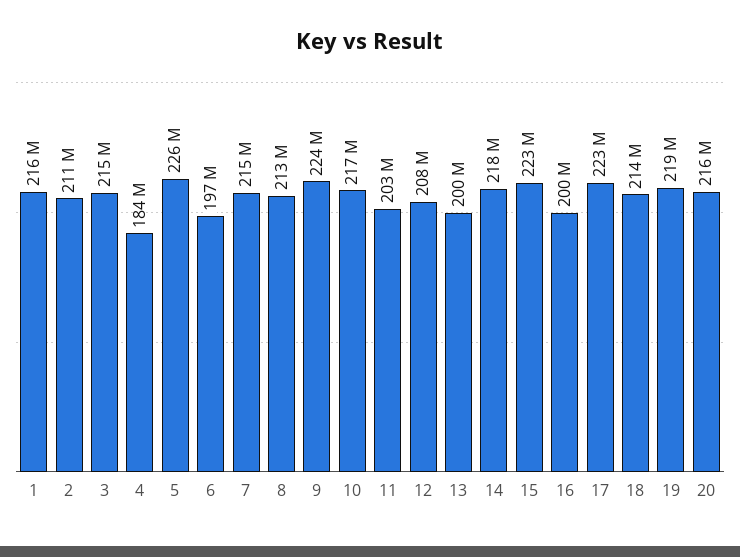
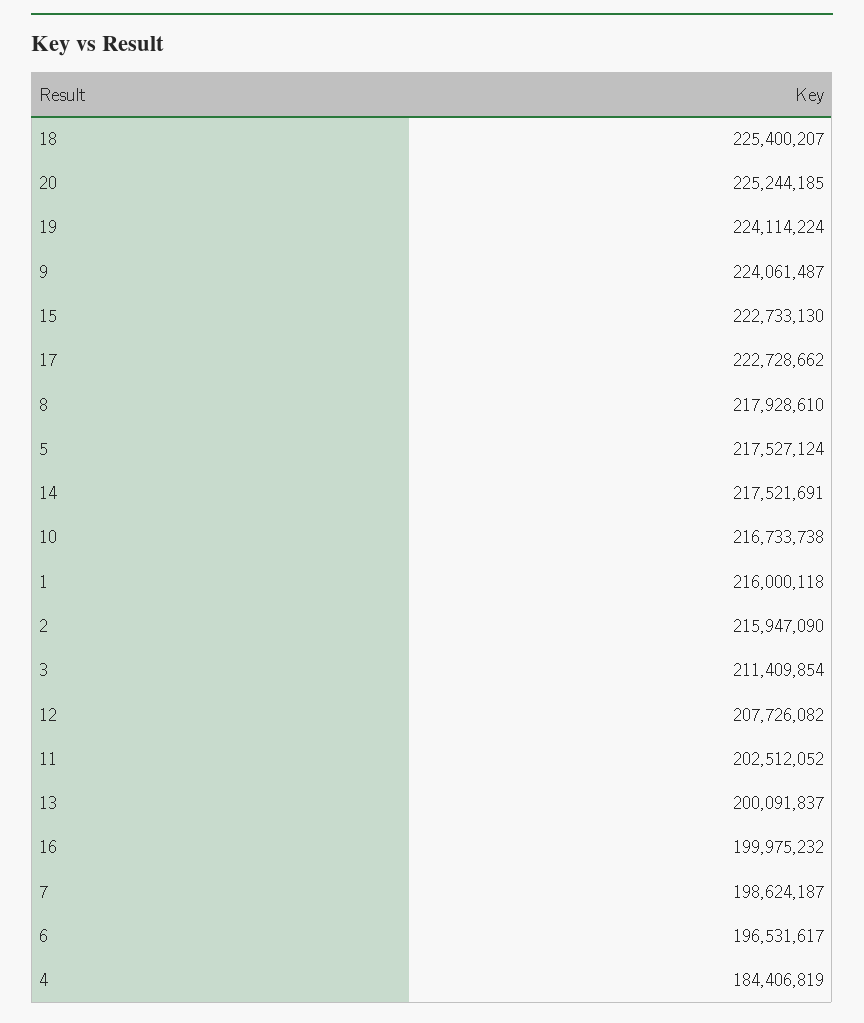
2: 211000000 -> 215947090
3: 215000000 -> 211409854
5: 226000000 -> 217527124
7: 215000000 -> 198624187
8: 213000000 -> 217928610
18: 214000000 -> 225400207
19: 219000000 -> 224114224
20: 216000000 -> 225244185

